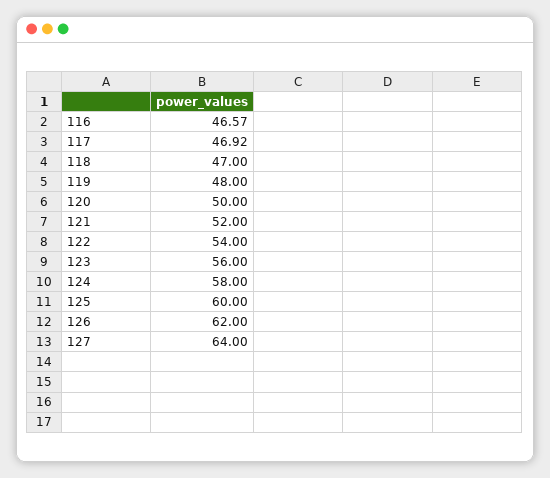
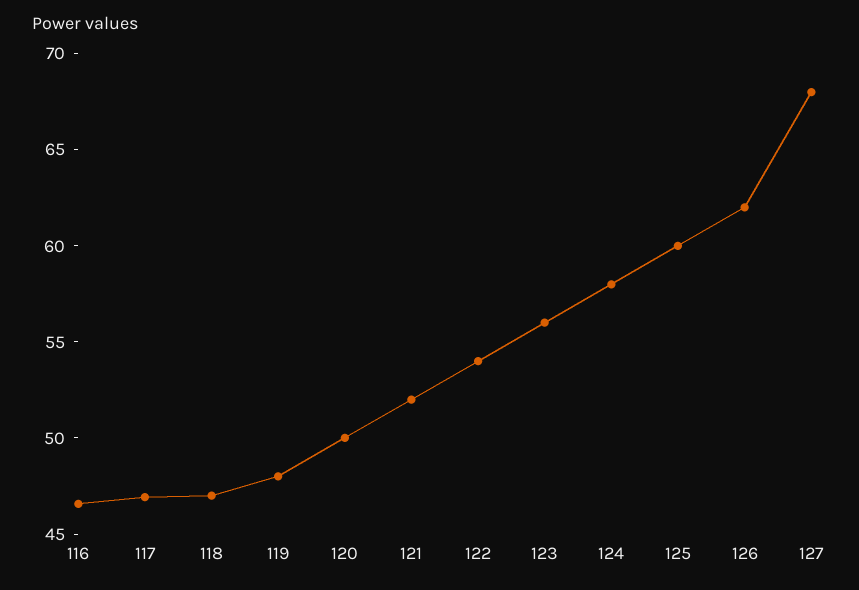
127: 64 -> 68

